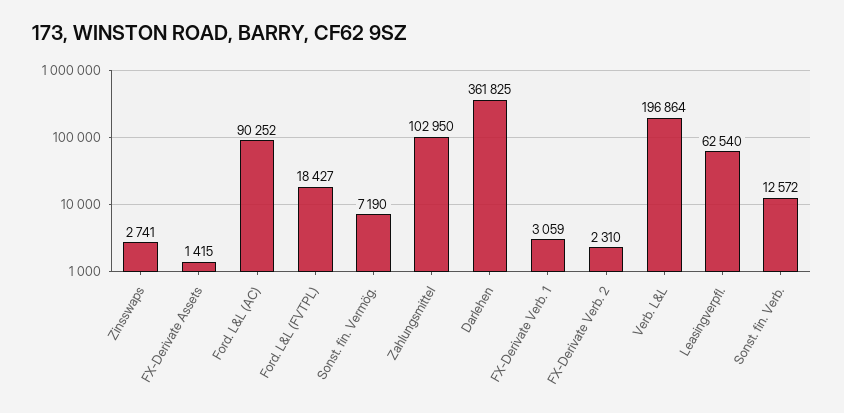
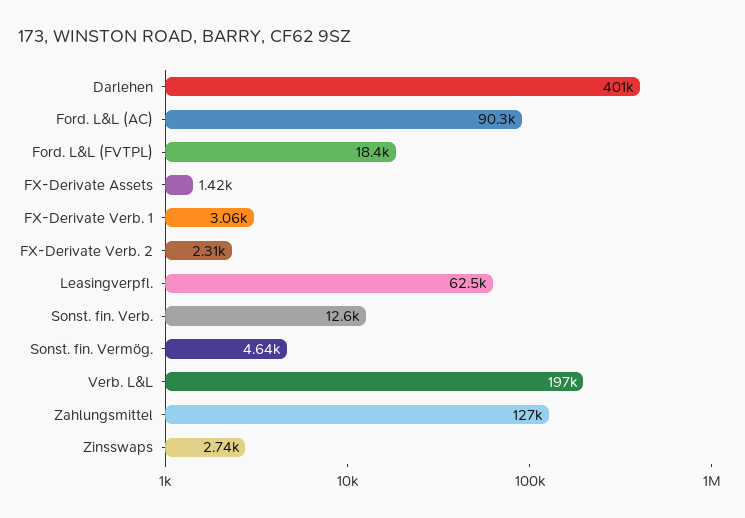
Sonst. fin. Vermög.: 7190 -> 4640
Zahlungsmittel: 102950 -> 127000
Darlehen: 361825 -> 401000

